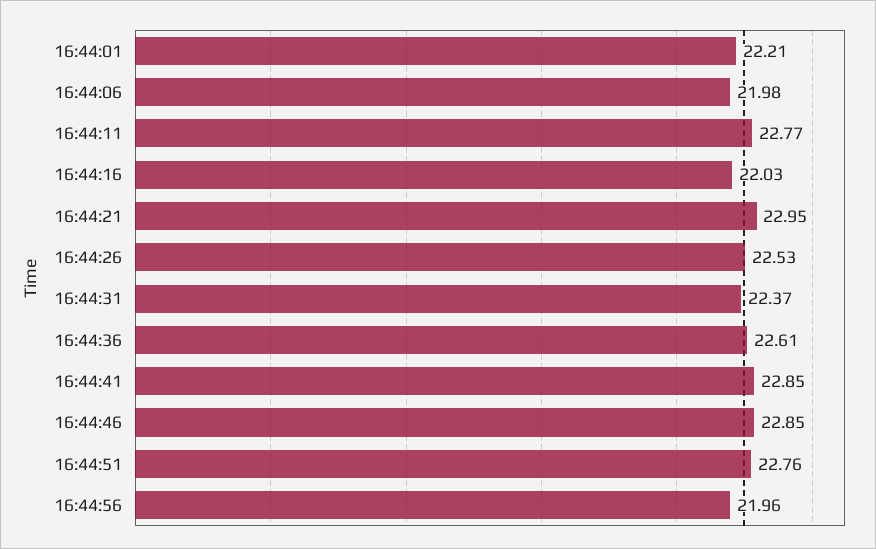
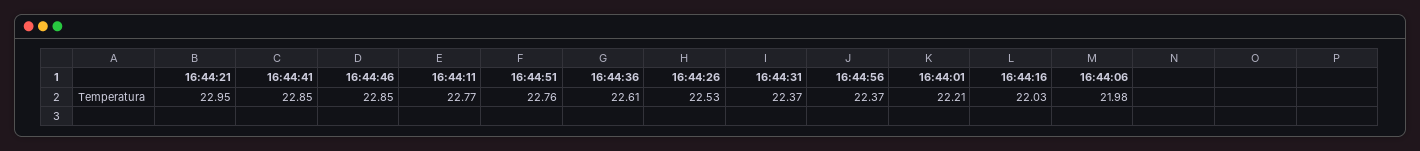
16:44:56: 21.96 -> 22.37

